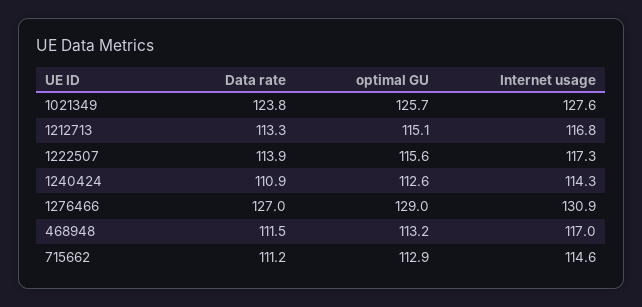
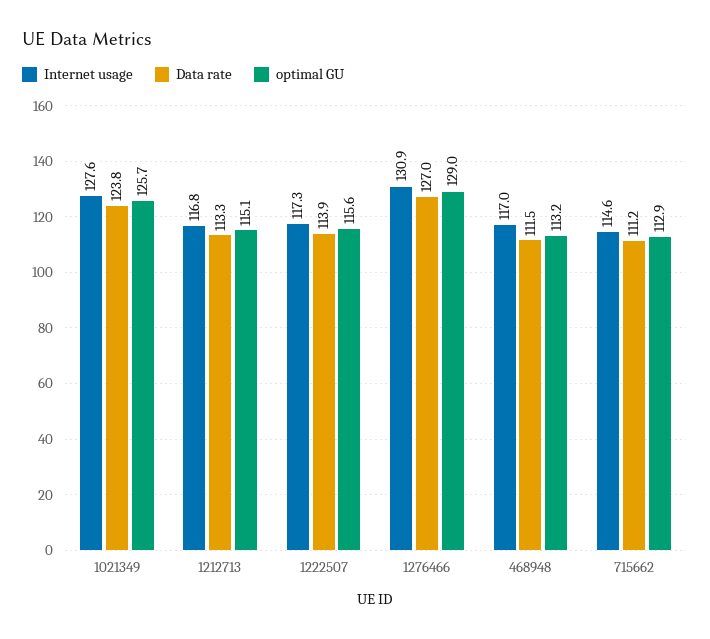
Data rate, 1240424: 110.9 -> none
optimal GU, 1240424: 112.6 -> none
Internet usage, 1240424: 114.3 -> none

